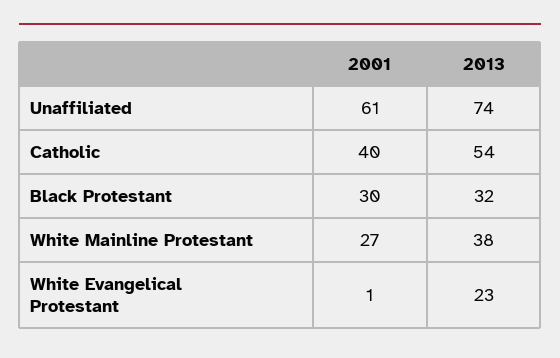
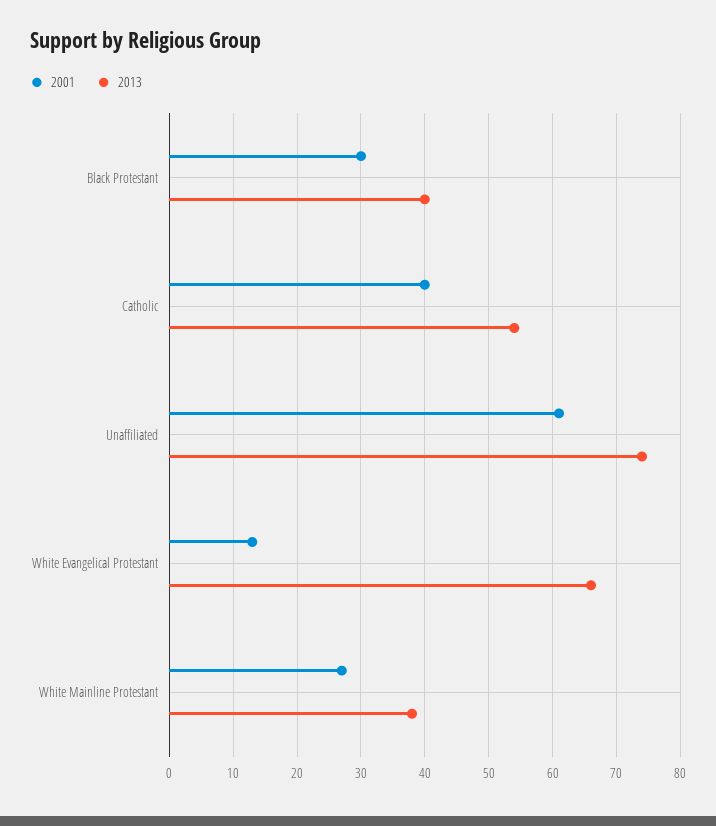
2013, Black Protestant: 32 -> 40
2001, White Evangelical Protestant: 1 -> 13
2013, White Evangelical Protestant: 23 -> 66

